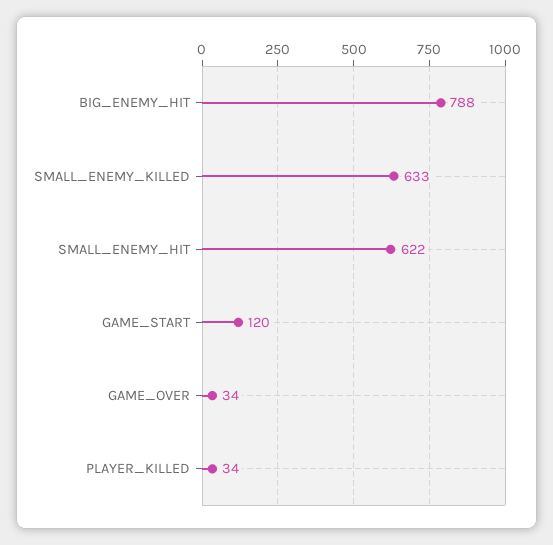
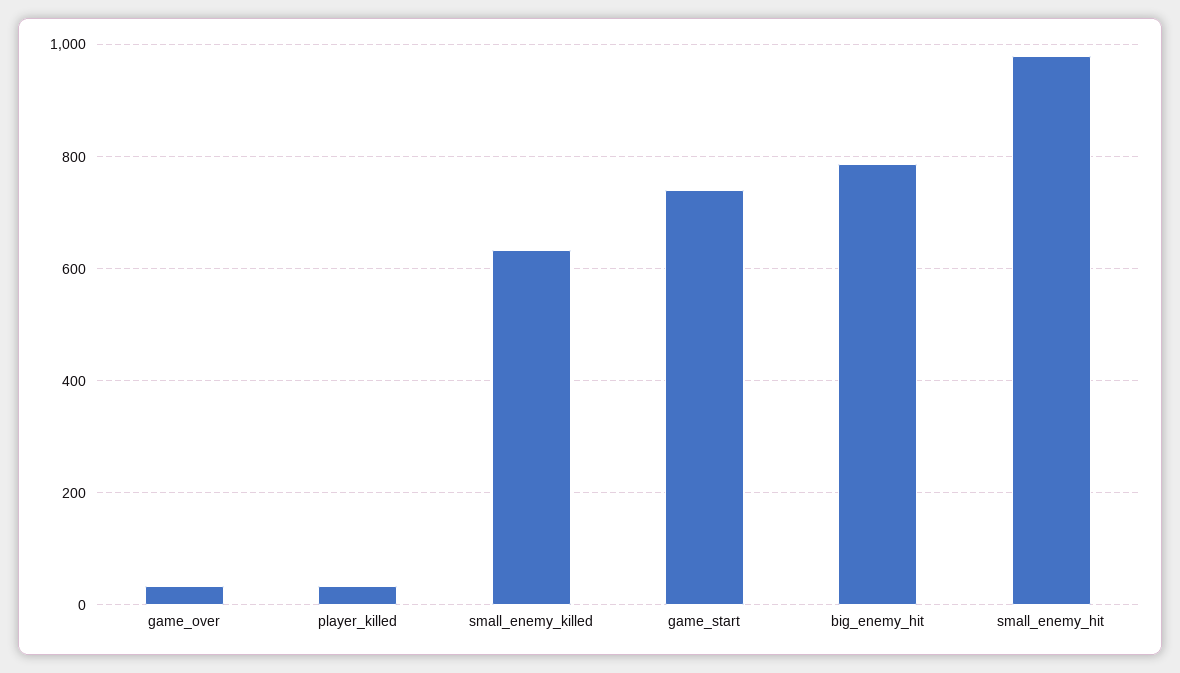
SMALL_ENEMY_HIT: 622 -> 980
GAME_START: 120 -> 740

